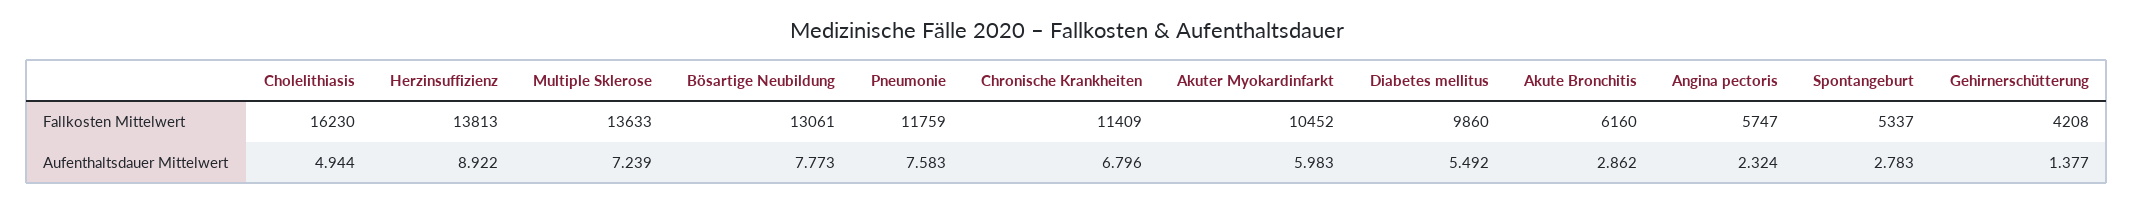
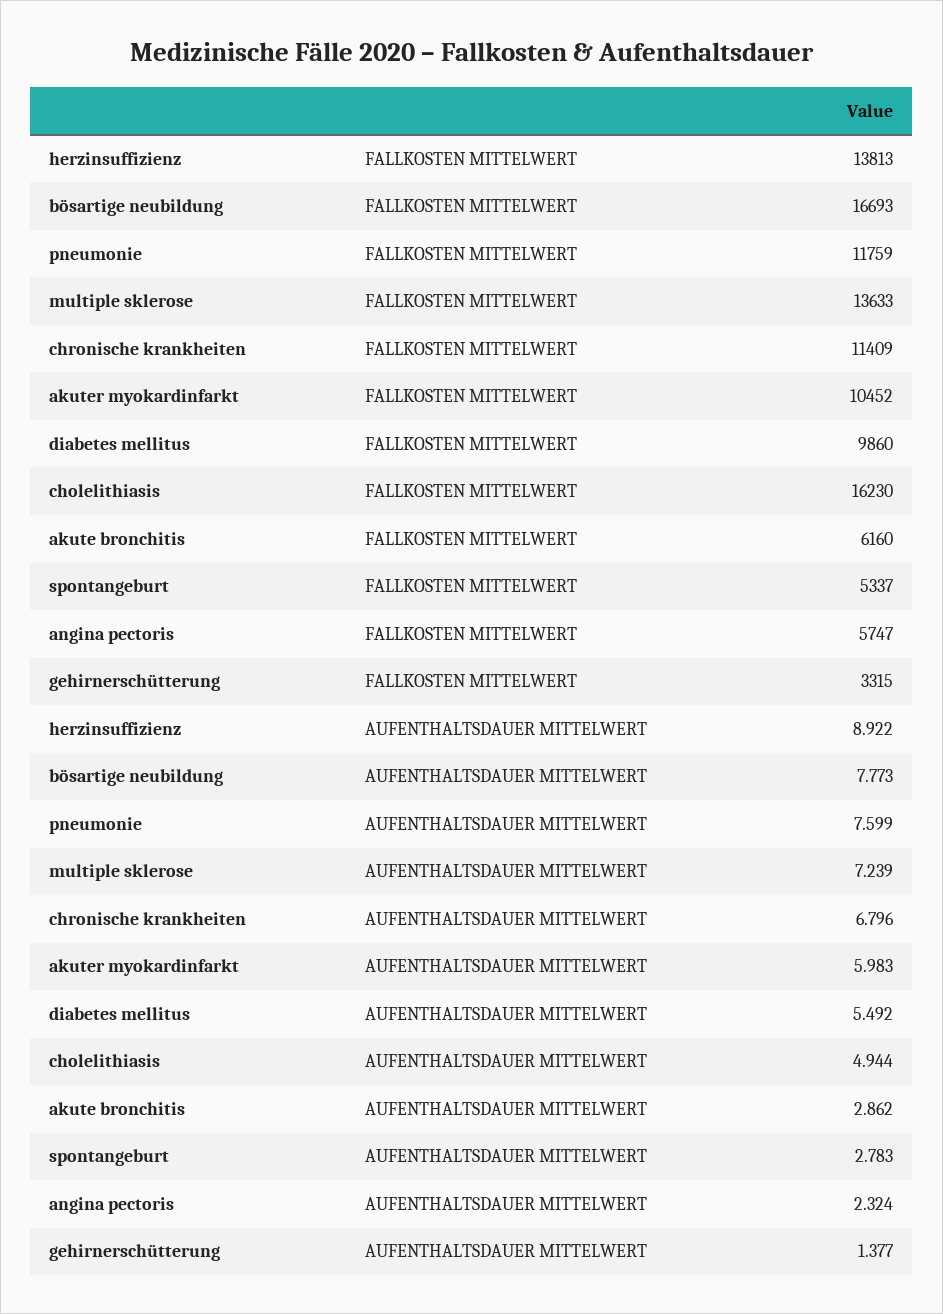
Bösartige Neubildung, Fallkosten Mittelwert: 13061 -> 16693
Gehirnerschütterung, Fallkosten Mittelwert: 4208 -> 3315
Pneumonie, Aufenthaltsdauer Mittelwert: 7.583 -> 7.599

